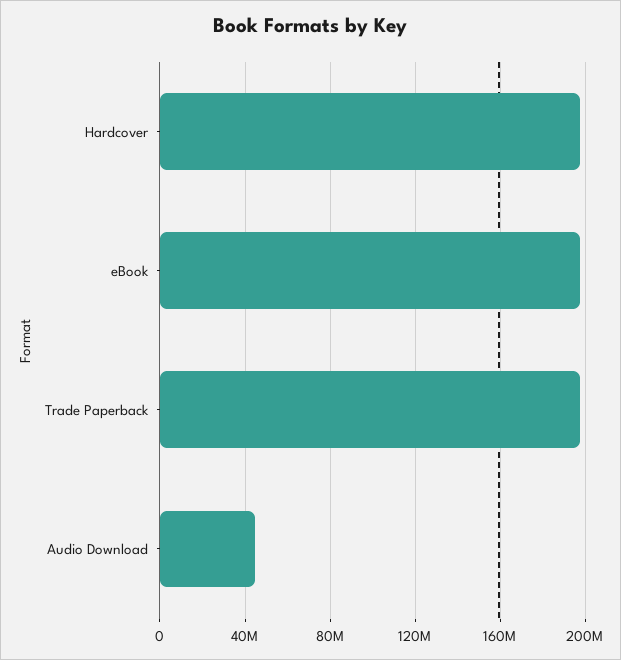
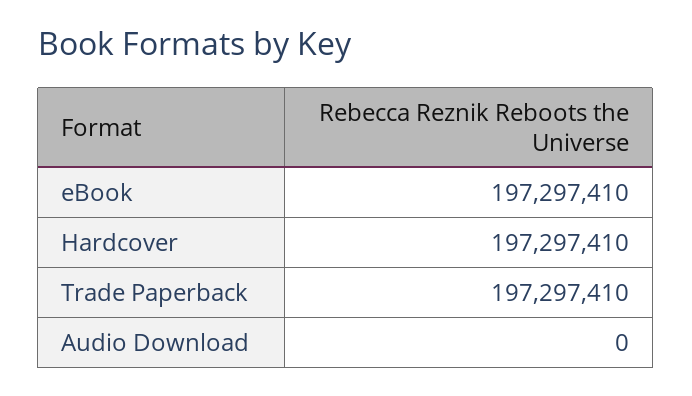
Audio Download: 45000000 -> 0

